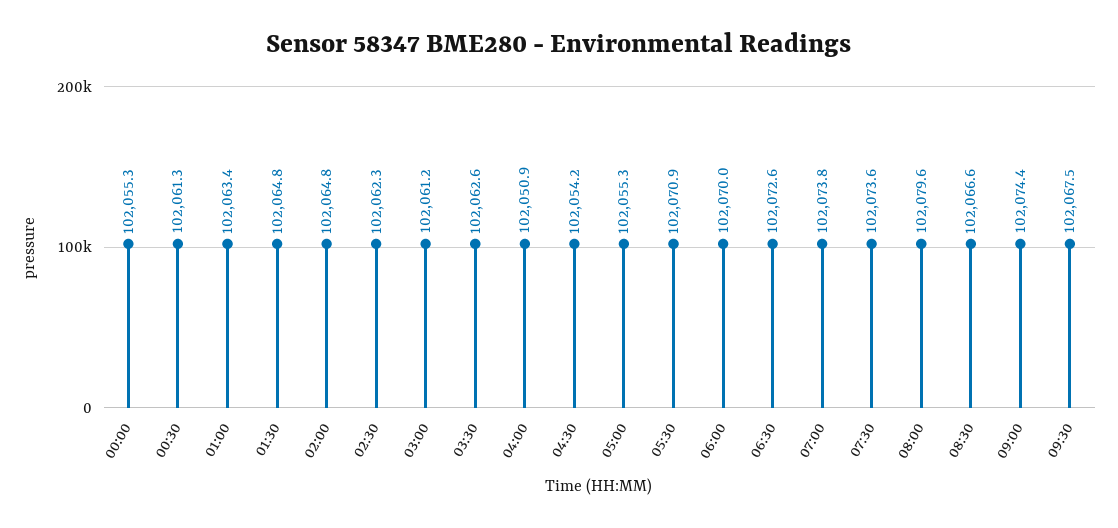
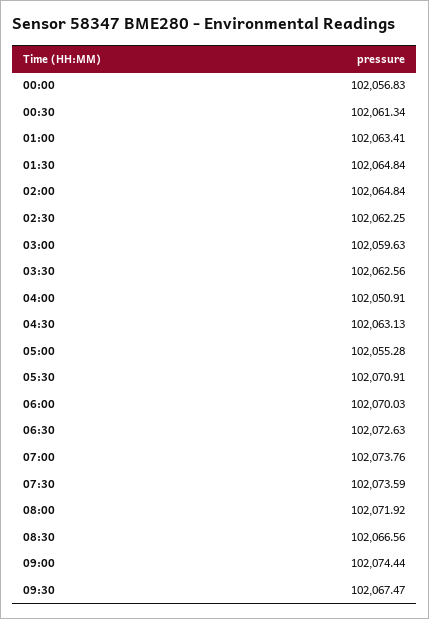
00:00: 102055.3 -> 102056.83
03:00: 102061.2 -> 102059.63
04:30: 102054.2 -> 102063.13
08:00: 102079.6 -> 102071.92

